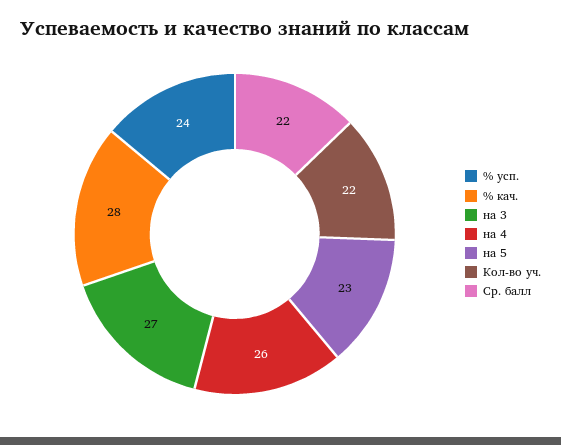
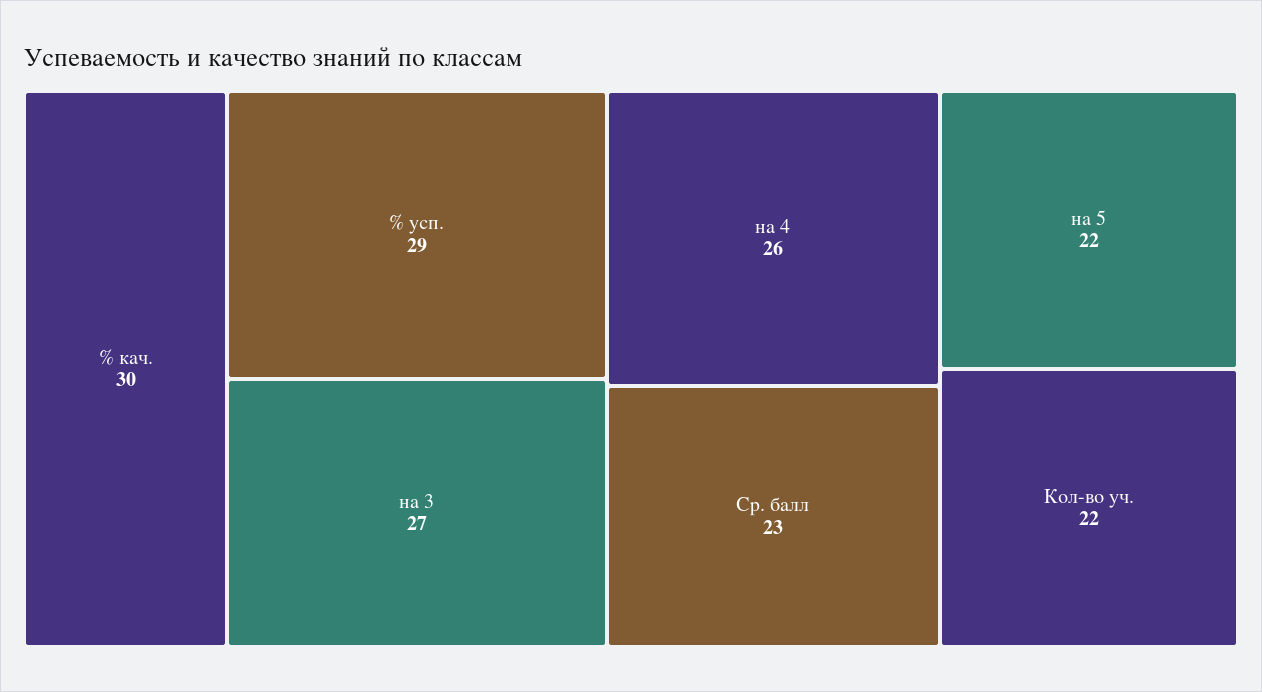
% усп.: 24 -> 29
% кач.: 28 -> 30
на 5: 23 -> 22
Ср. балл: 22 -> 23

